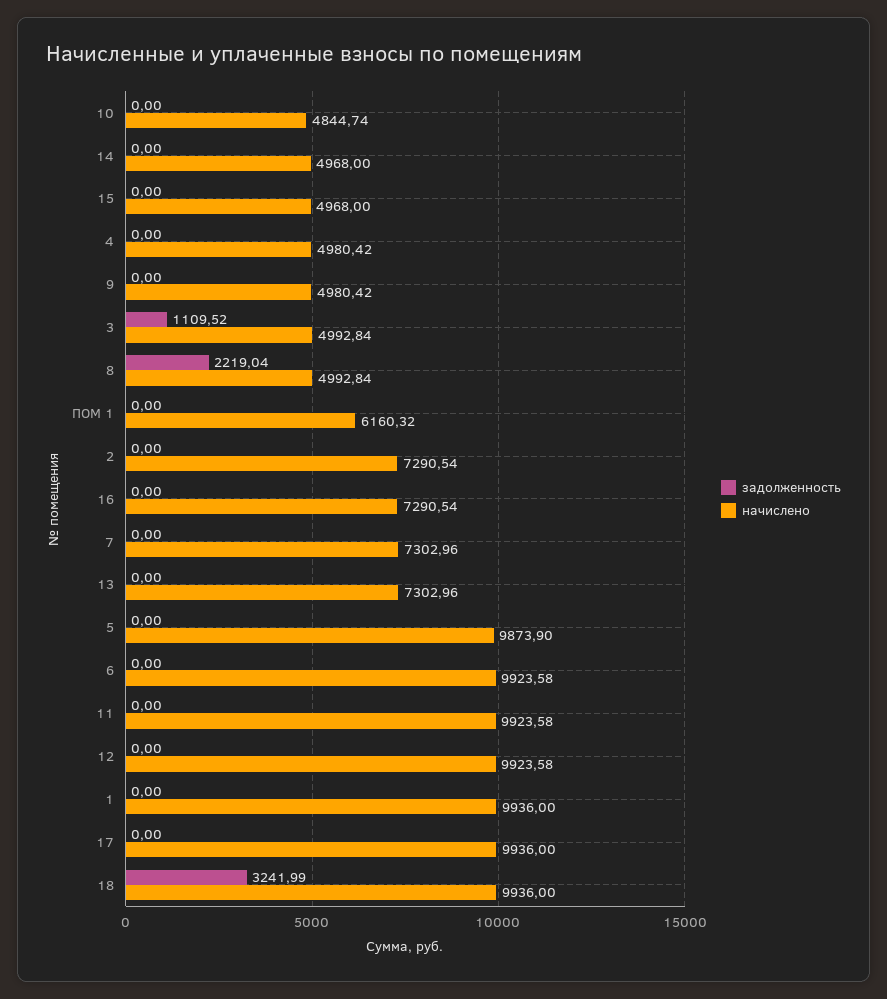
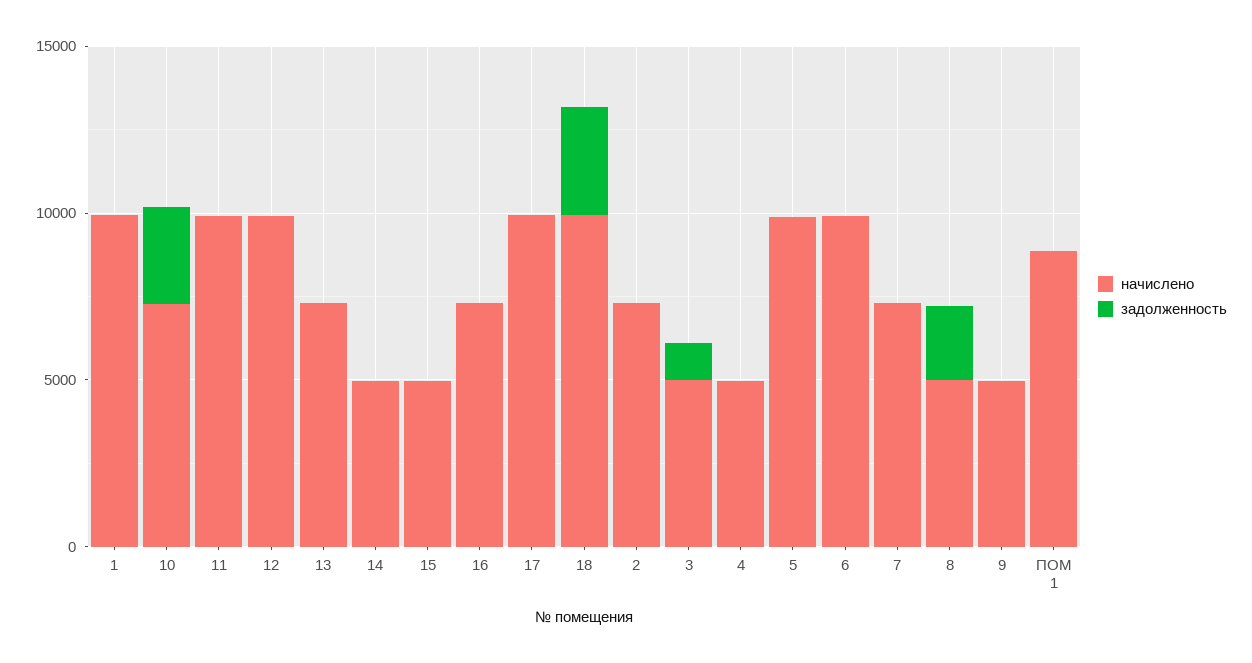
задолженность, 10: 0 -> 3000
начислено, 10: 4844.74 -> 7000
начислено, ПОМ 1: 6160.32 -> 9000

